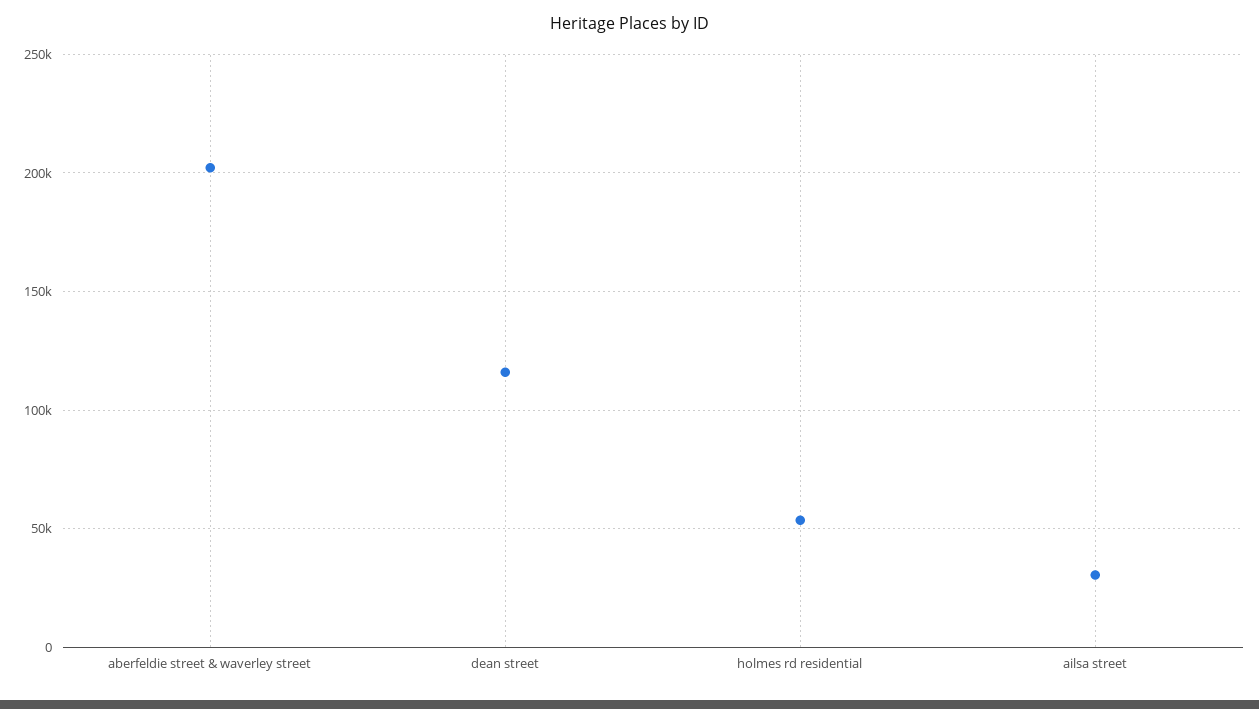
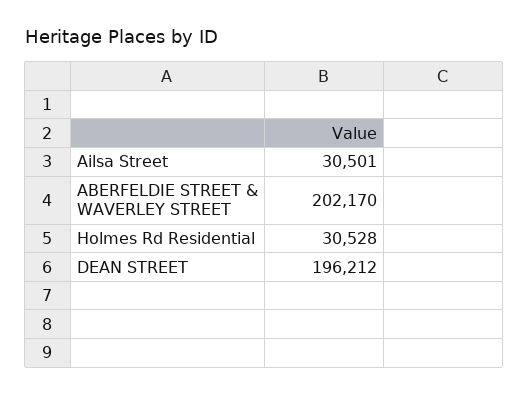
dean street: 115000 -> 196212
holmes rd residential: 55000 -> 30528

